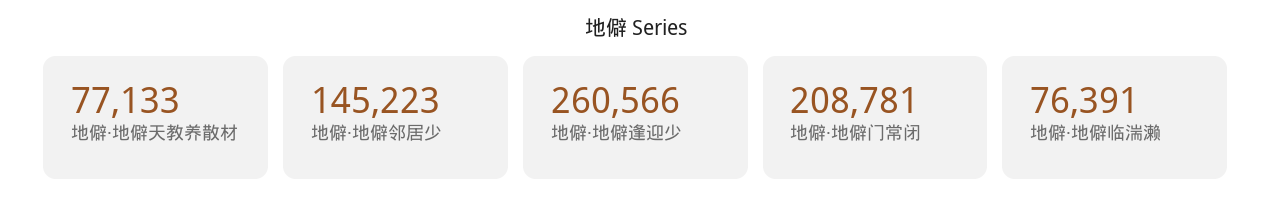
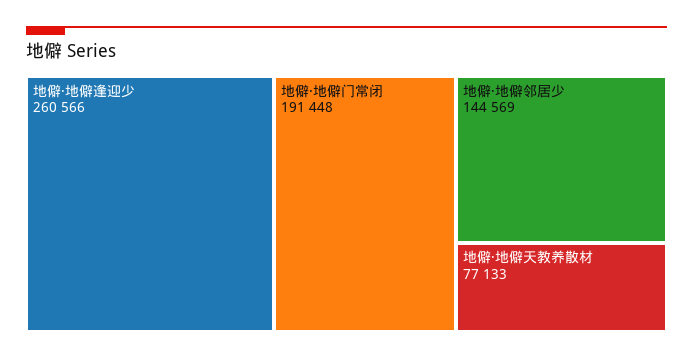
地僻·地僻邻居少: 145223 -> 144569
地僻·地僻门常闭: 208781 -> 191448
地僻·地僻临湍濑: 76391 -> none

